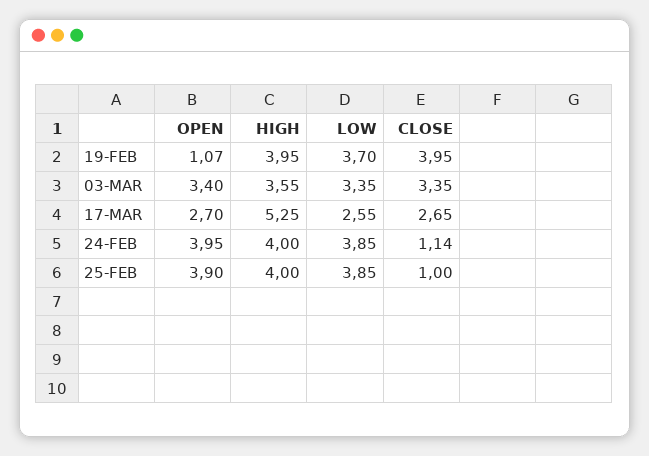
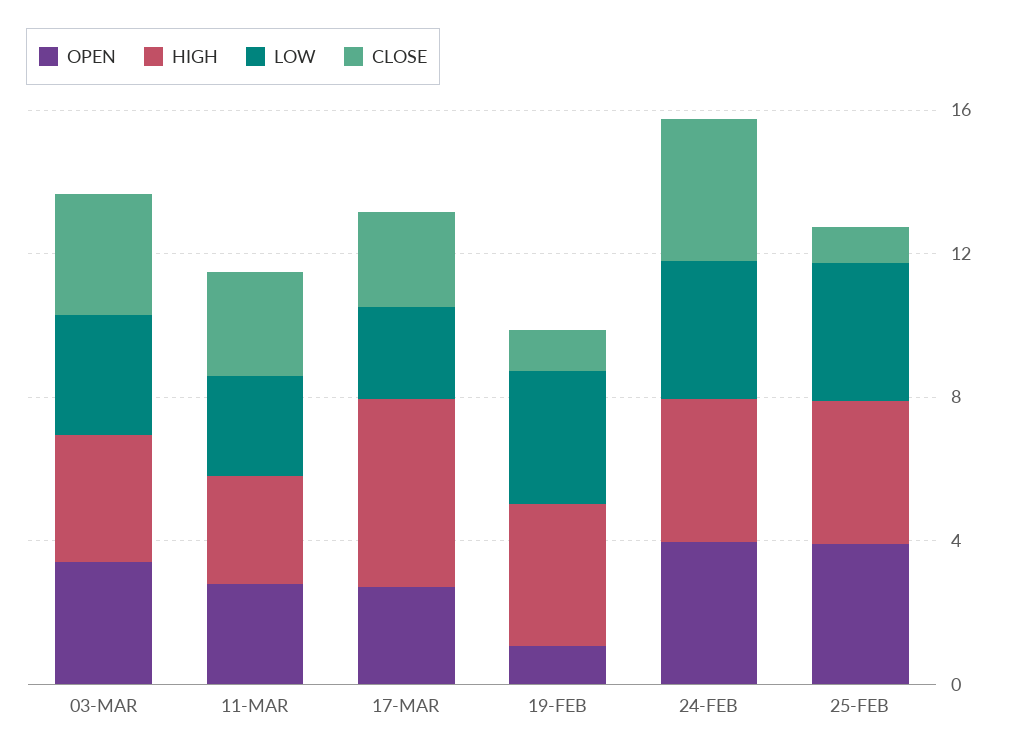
CLOSE, 19-FEB: 3.95 -> 1
CLOSE, 24-FEB: 1.14 -> 4
OPEN, 11-MAR: none -> 3
HIGH, 11-MAR: none -> 3
LOW, 11-MAR: none -> 3
CLOSE, 11-MAR: none -> 3

